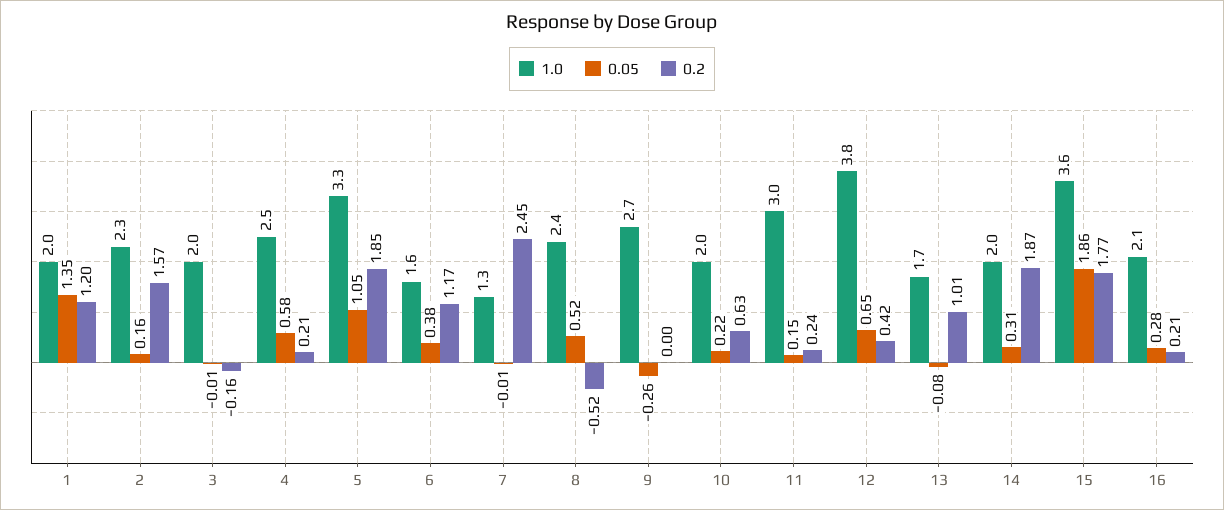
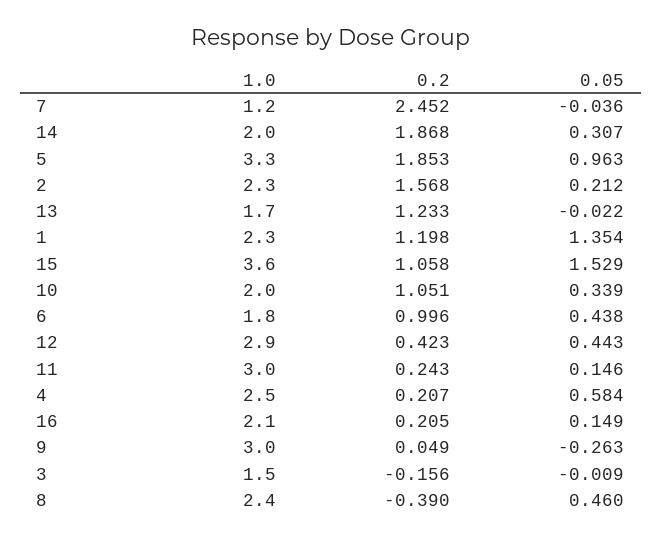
1.0, 1: 2 -> 2.3
0.05, 2: 0.16 -> 0.212
1.0, 3: 2 -> 1.5
0.05, 5: 1.05 -> 0.963
1.0, 6: 1.6 -> 1.8
0.05, 6: 0.38 -> 0.438
0.2, 6: 1.17 -> 0.996
1.0, 7: 1.3 -> 1.2
0.05, 7: -0.01 -> -0.036
0.05, 8: 0.52 -> 0.46
0.2, 8: -0.52 -> -0.39
1.0, 9: 2.7 -> 3
0.2, 9: 0 -> 0.049
0.05, 10: 0.22 -> 0.339
0.2, 10: 0.63 -> 1.051
1.0, 12: 3.8 -> 2.9
0.05, 12: 0.65 -> 0.443
0.05, 13: -0.08 -> -0.022
0.2, 13: 1.01 -> 1.233
0.05, 15: 1.86 -> 1.529
0.2, 15: 1.77 -> 1.058
0.05, 16: 0.28 -> 0.149

